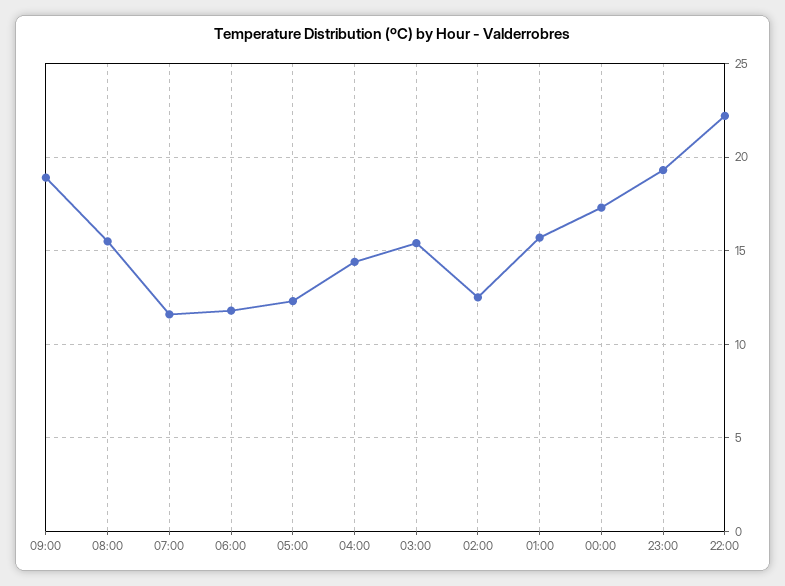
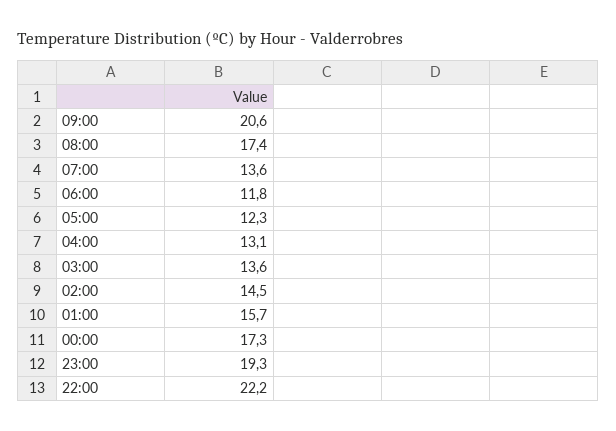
09:00: 19 -> 20.6
08:00: 15.5 -> 17.4
07:00: 11.5 -> 13.6
04:00: 14.5 -> 13.1
03:00: 15.5 -> 13.6
02:00: 12.5 -> 14.5

